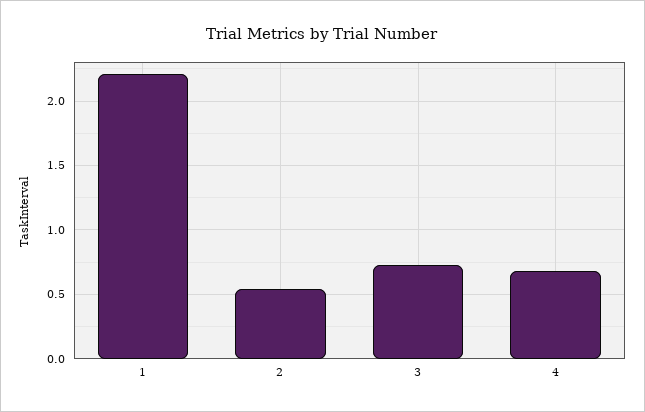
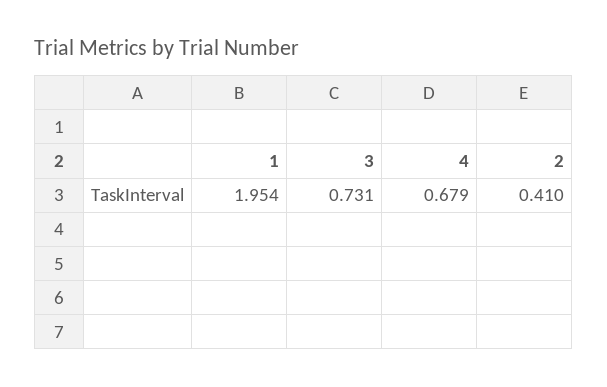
1: 2.2 -> 1.954
2: 0.55 -> 0.41

